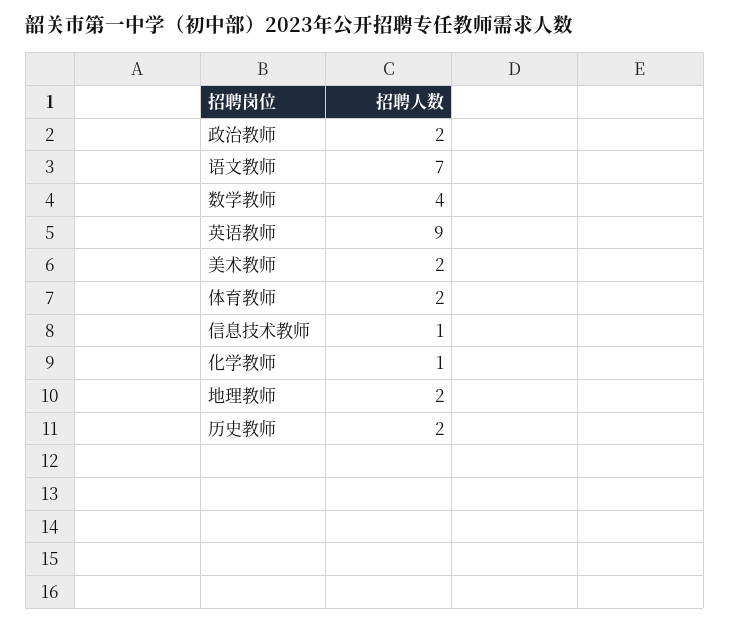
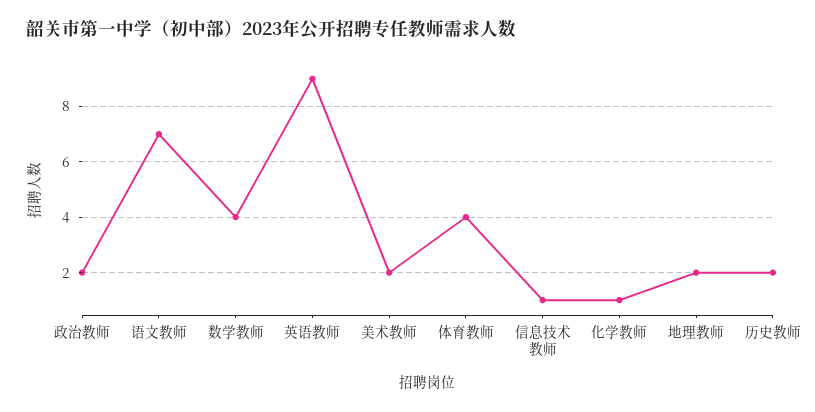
体育教师: 2 -> 4

